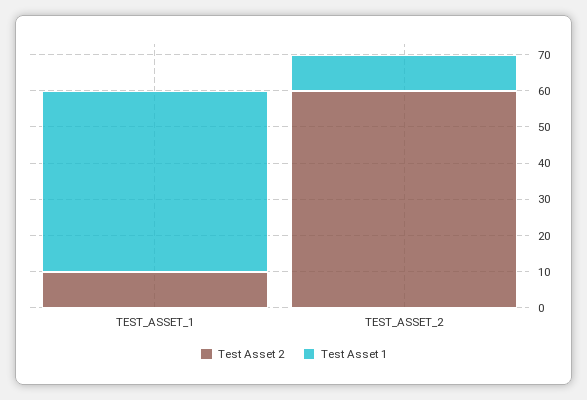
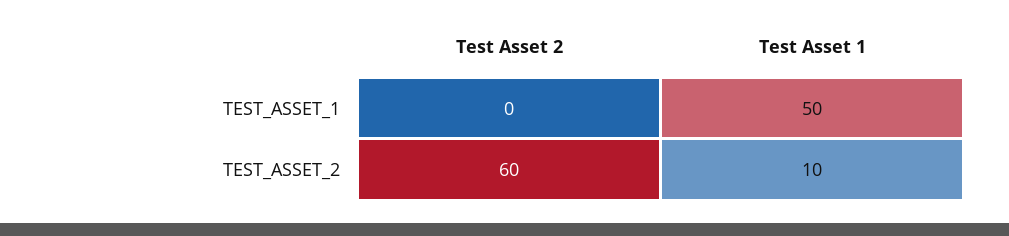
Test Asset 2, TEST_ASSET_1: 10 -> 0

